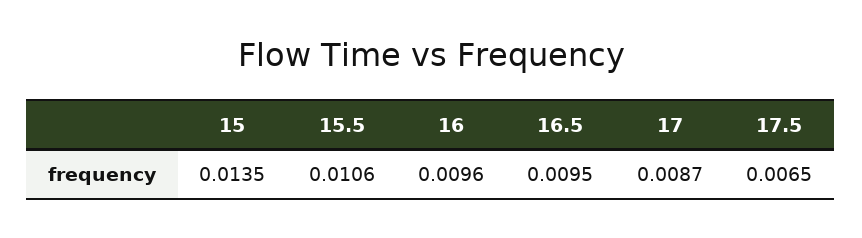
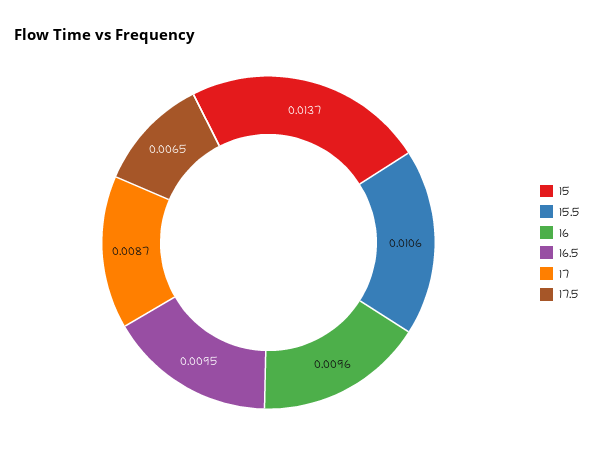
15: 0.0135 -> 0.0137

